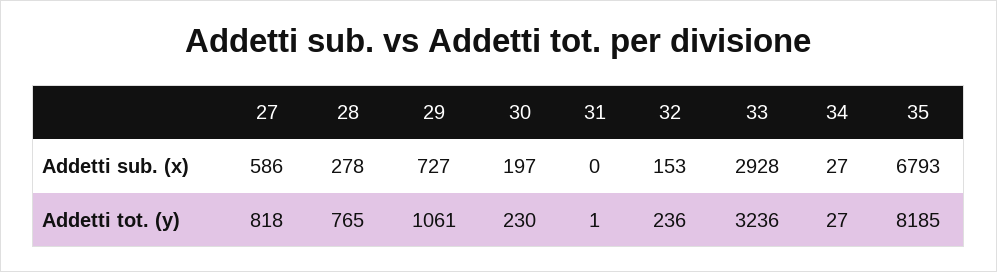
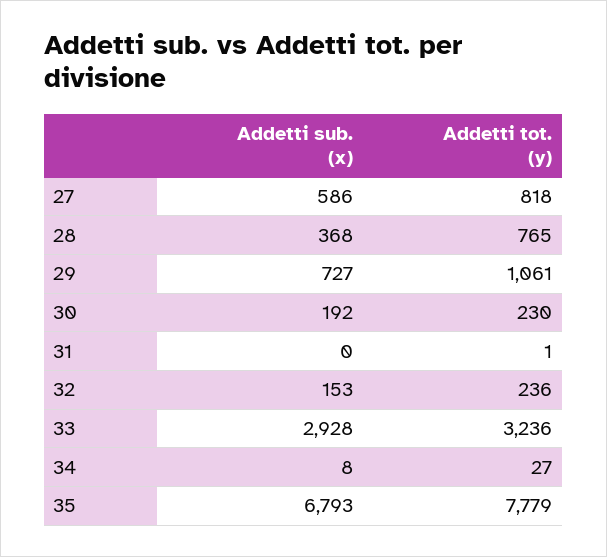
28, Addetti sub. (x): 278 -> 368
30, Addetti sub. (x): 197 -> 192
34, Addetti sub. (x): 27 -> 8
35, Addetti tot. (y): 8185 -> 7779

